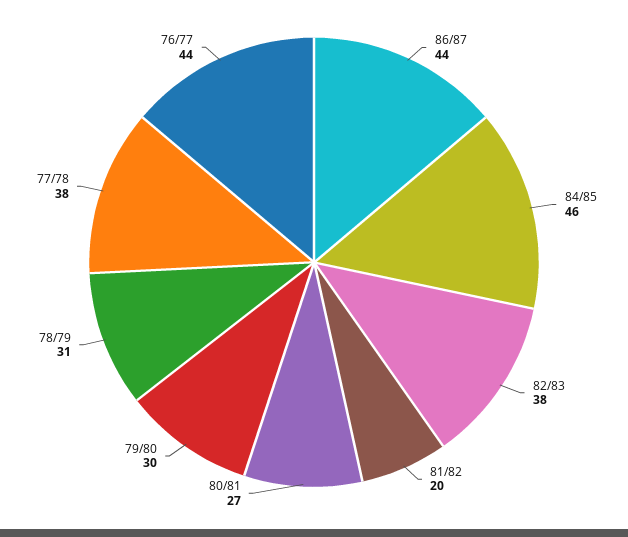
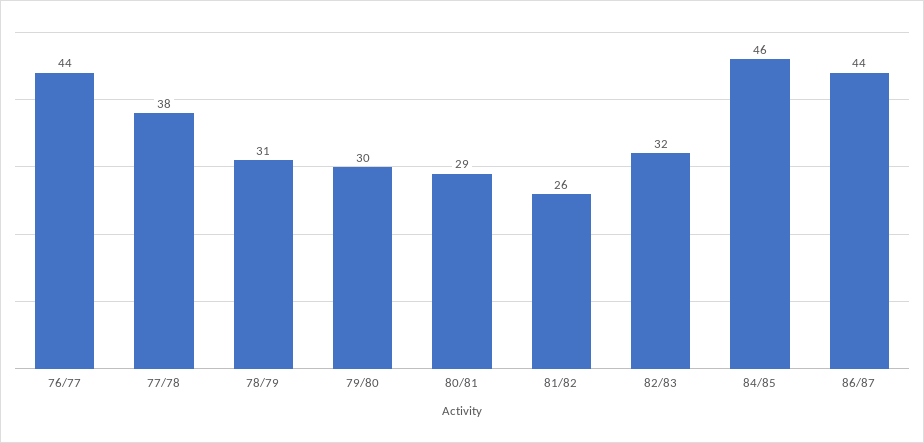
82/83: 38 -> 32
81/82: 20 -> 26
80/81: 27 -> 29

